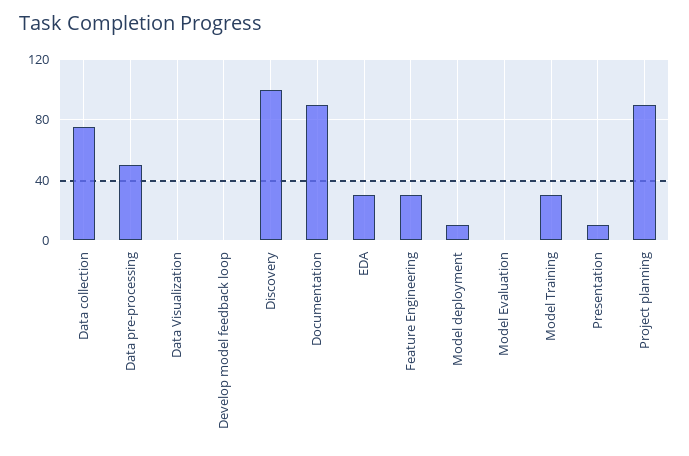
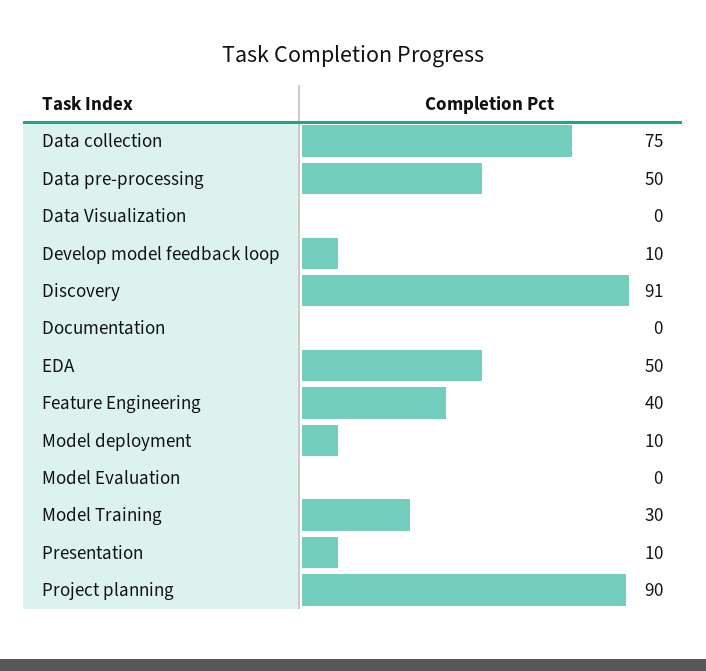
Develop model feedback loop: 0 -> 10
Discovery: 100 -> 91
Documentation: 90 -> 0
EDA: 30 -> 50
Feature Engineering: 30 -> 40

